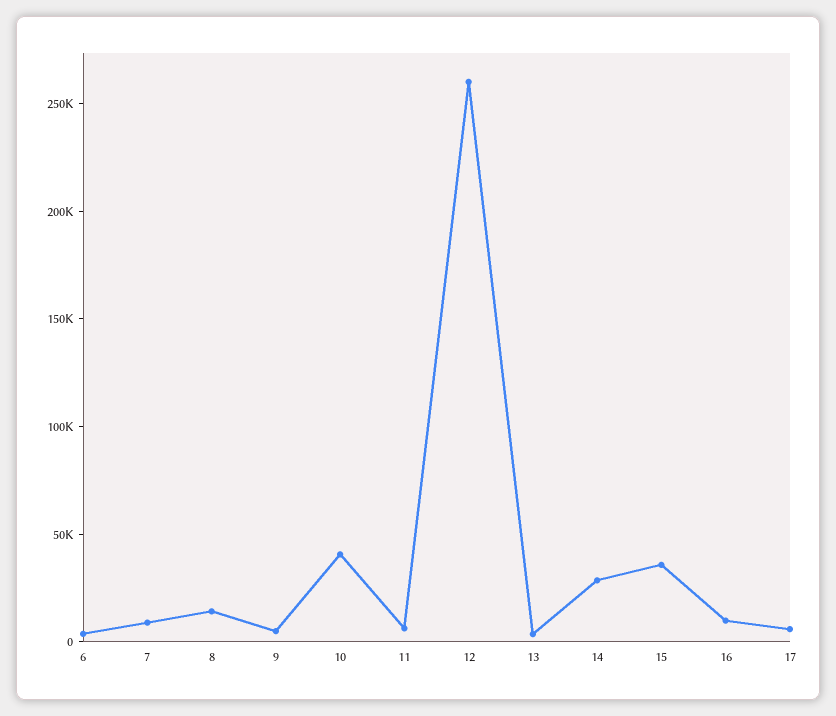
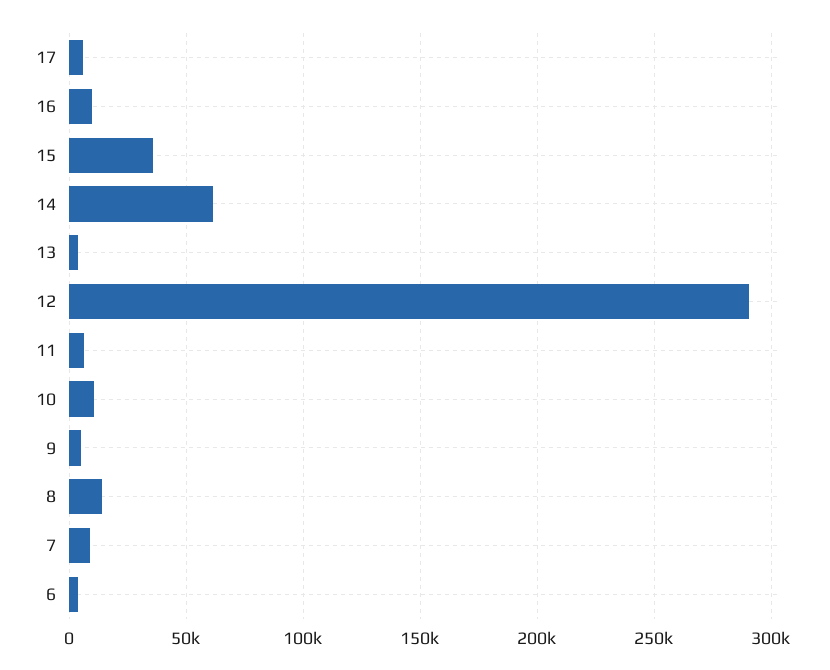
10: 40000 -> 10000
12: 260000 -> 290000
14: 30000 -> 60000

